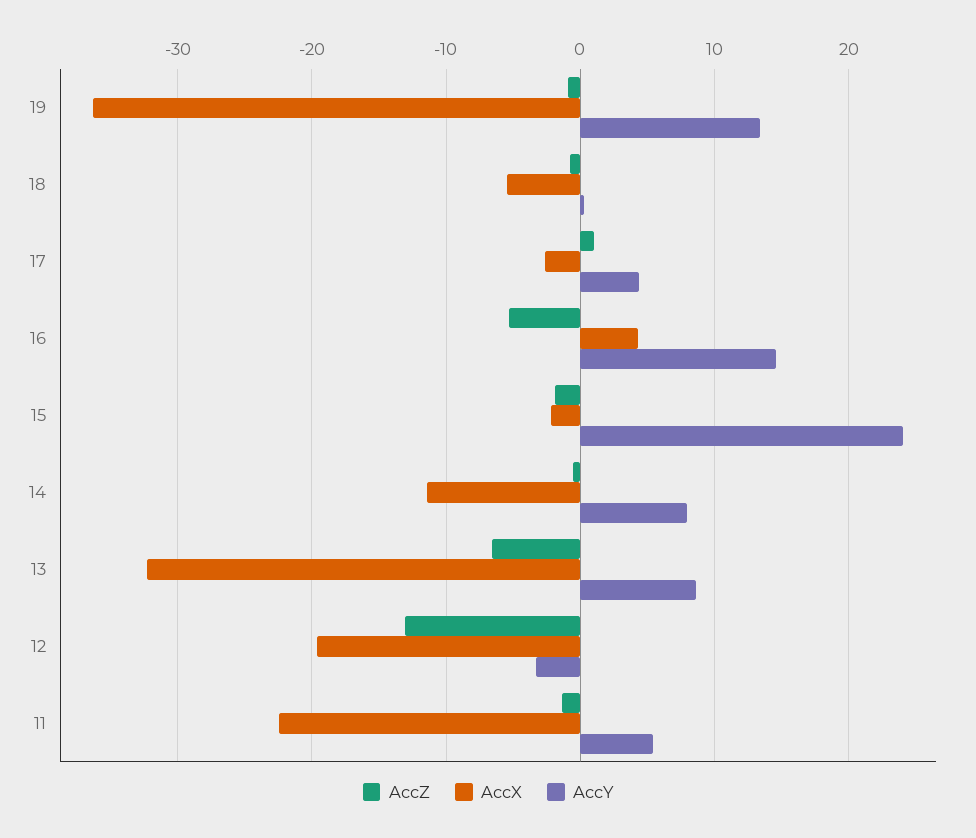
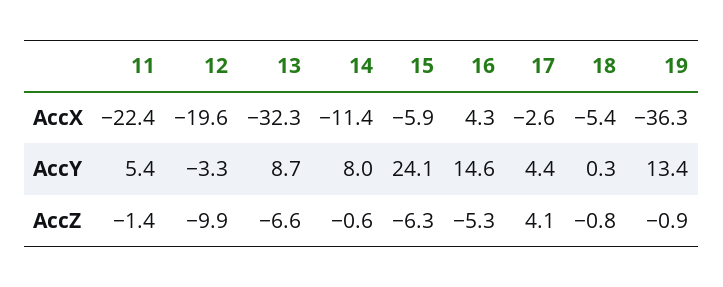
AccZ, 17: 1 -> 4.1
AccZ, 15: -2 -> -6.3
AccX, 15: -2 -> -5.9
AccZ, 12: -13 -> -9.9

